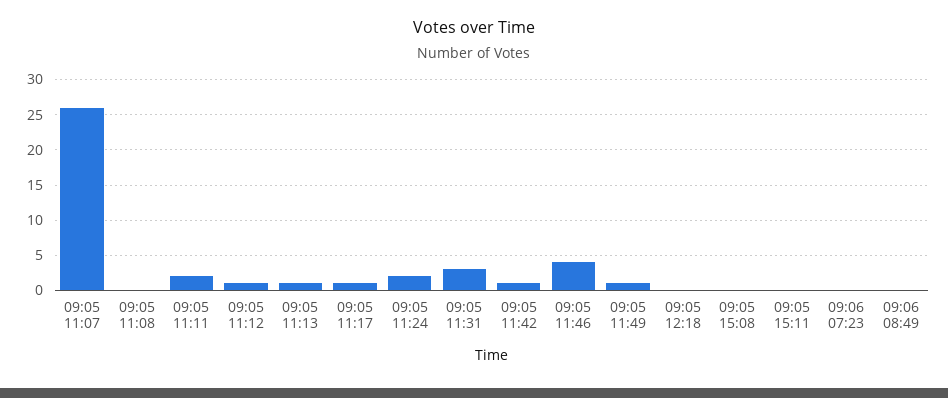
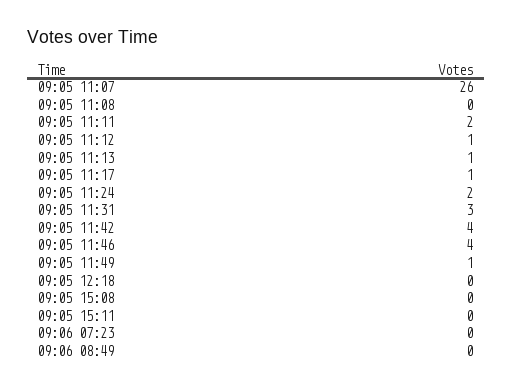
09:05 11:42: 1 -> 4

